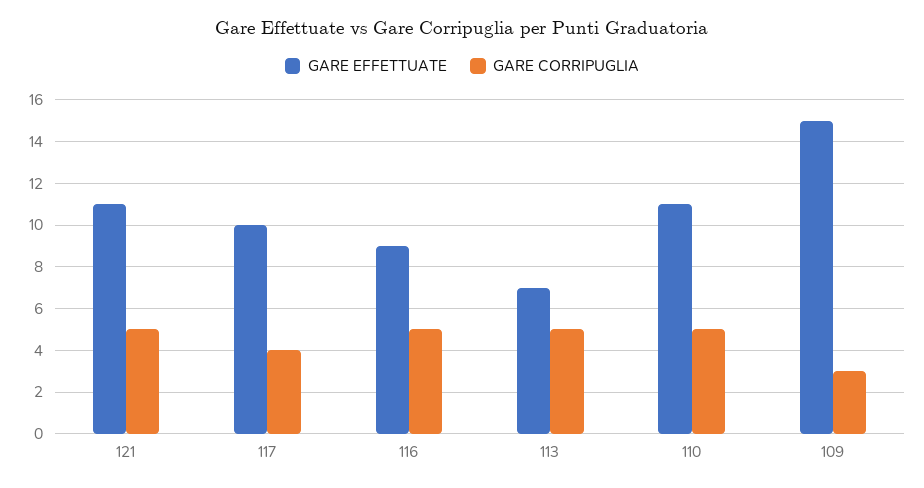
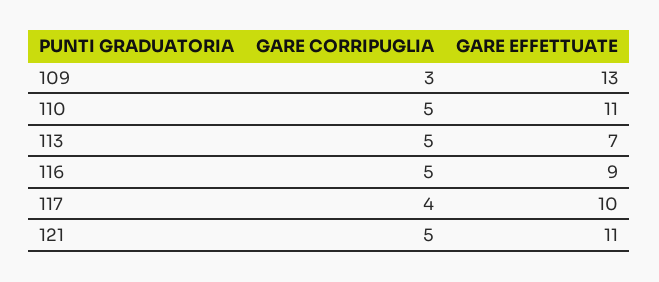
GARE EFFETTUATE, 109: 15 -> 13

